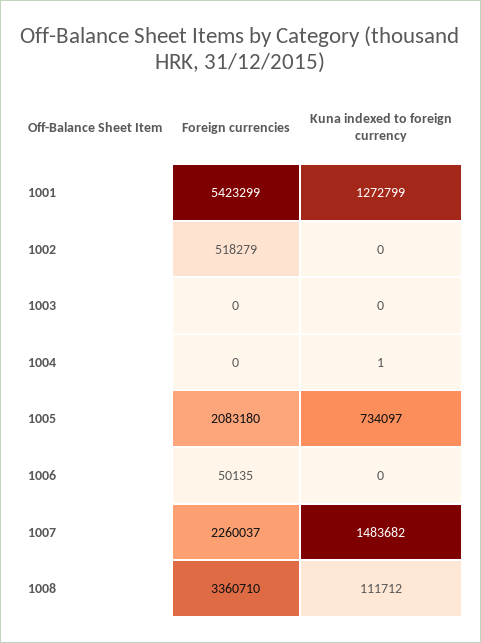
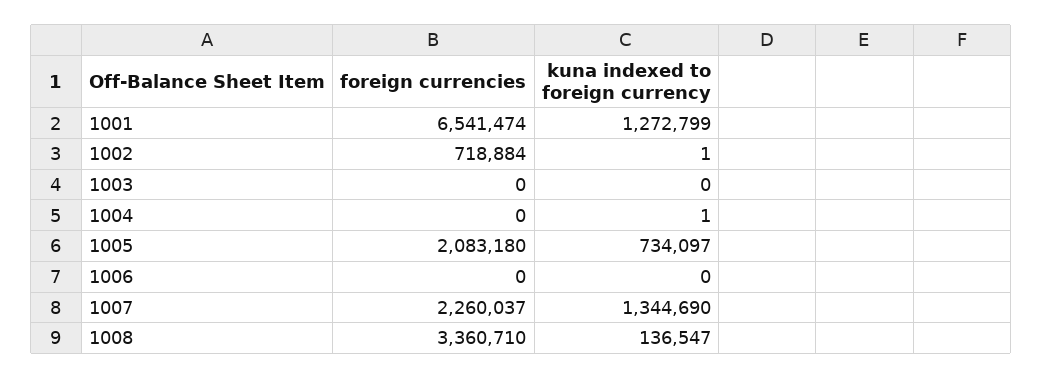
Foreign currencies, 1001: 5423299 -> 6541474
Foreign currencies, 1002: 518279 -> 718884
Kuna indexed to foreign currency, 1002: 0 -> 1
Foreign currencies, 1006: 50135 -> 0
Kuna indexed to foreign currency, 1007: 1483682 -> 1344690
Kuna indexed to foreign currency, 1008: 111712 -> 136547

